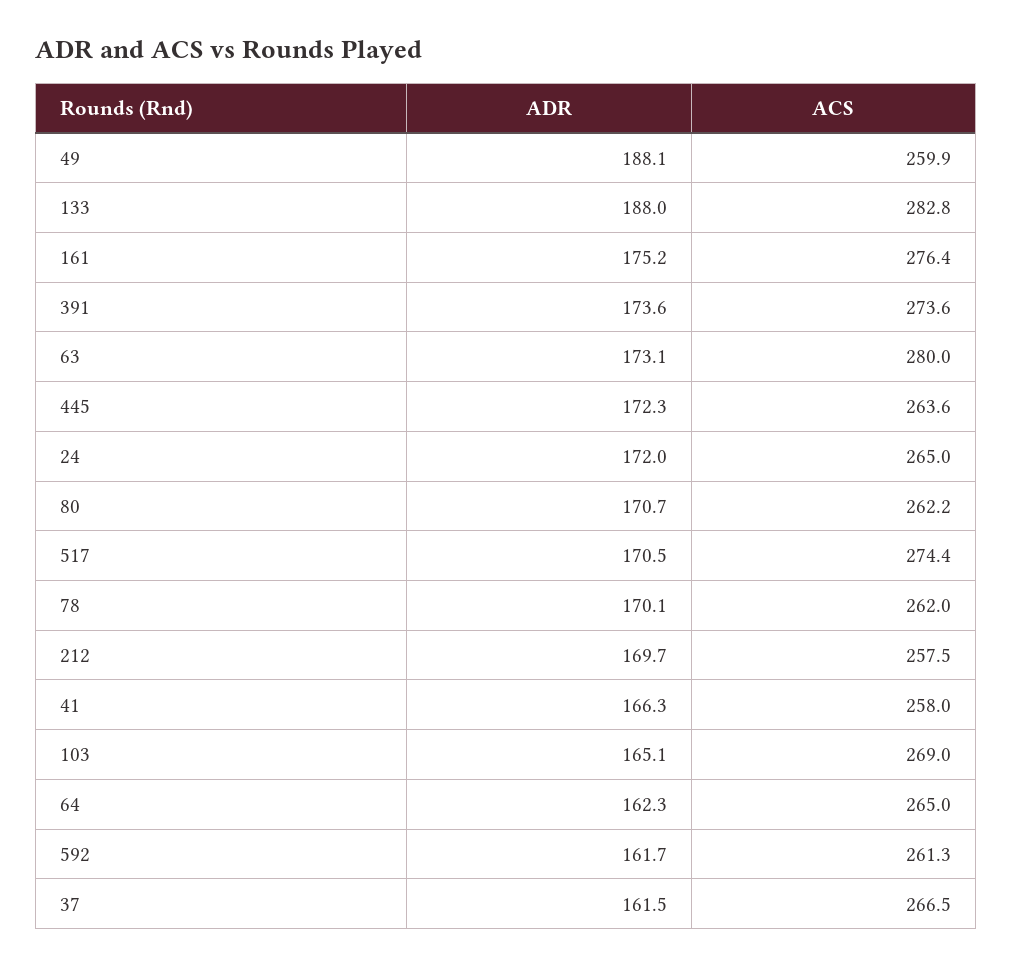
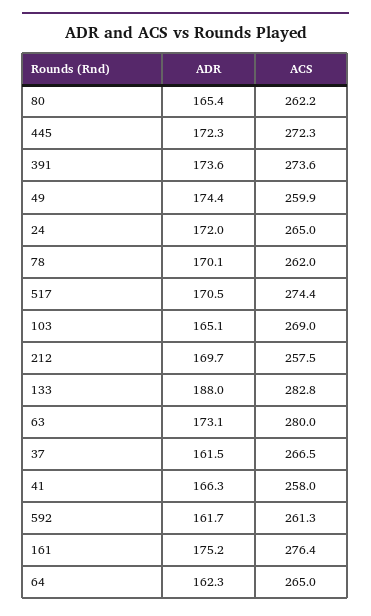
ADR, 49: 188.1 -> 174.4
ACS, 445: 263.6 -> 272.3
ADR, 80: 170.7 -> 165.4

